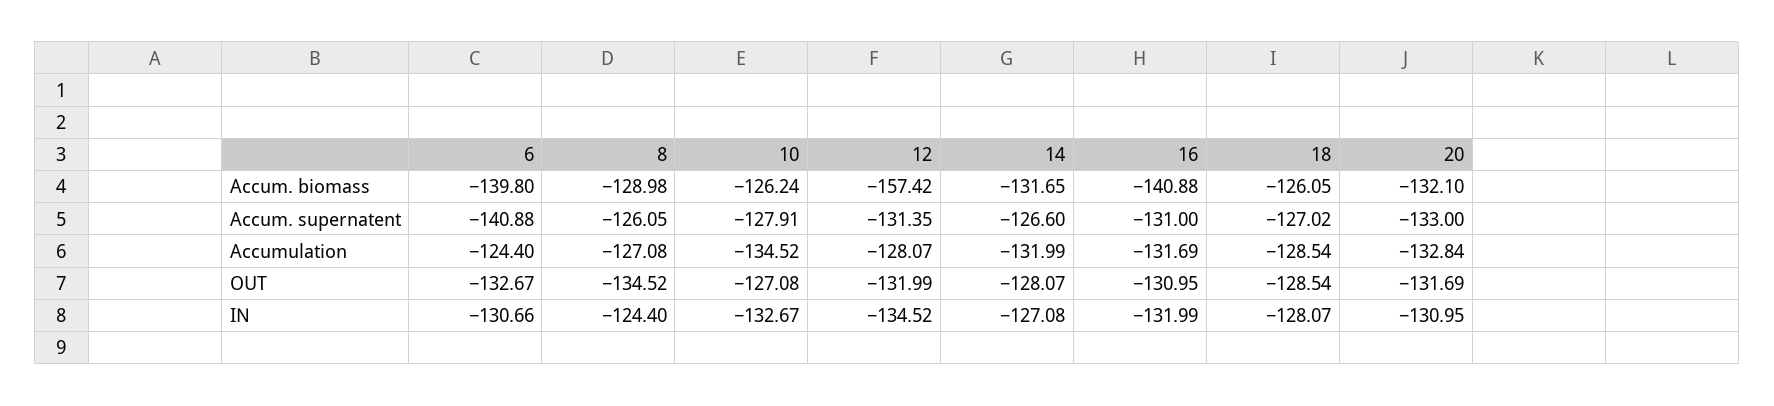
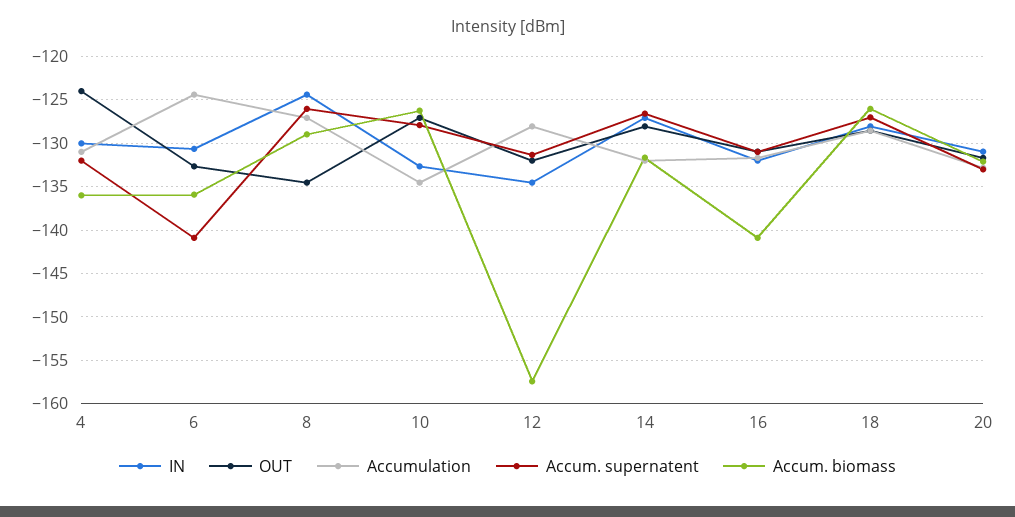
Accum. biomass, 6: -139.8 -> -136
IN, 4: none -> -130
OUT, 4: none -> -124
Accumulation, 4: none -> -131
Accum. supernatent, 4: none -> -132
Accum. biomass, 4: none -> -136

